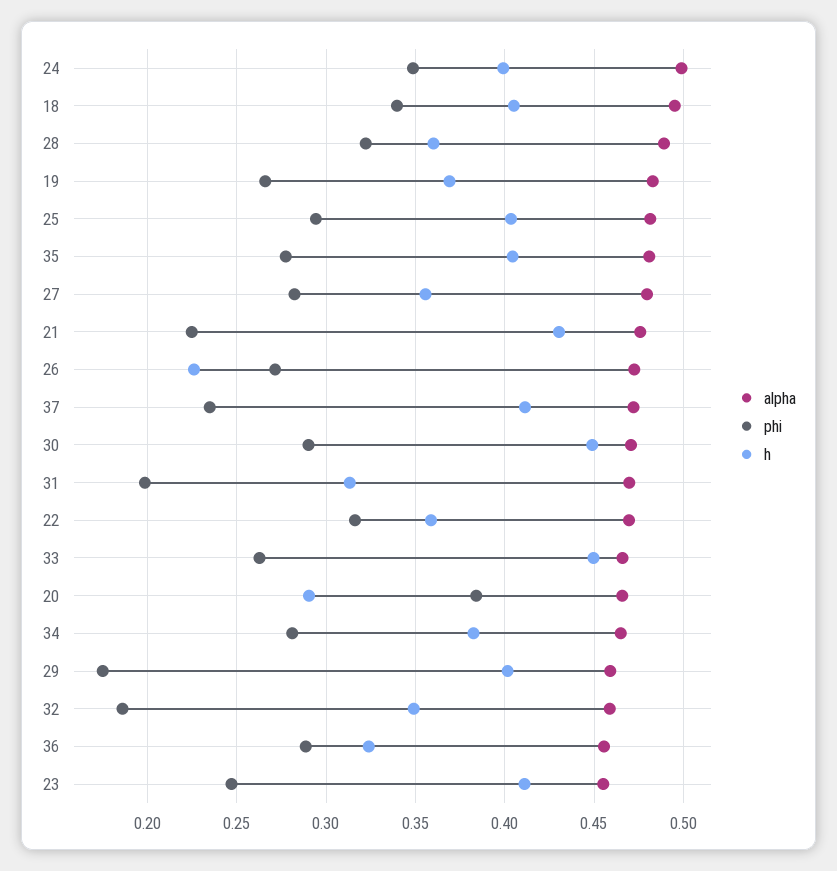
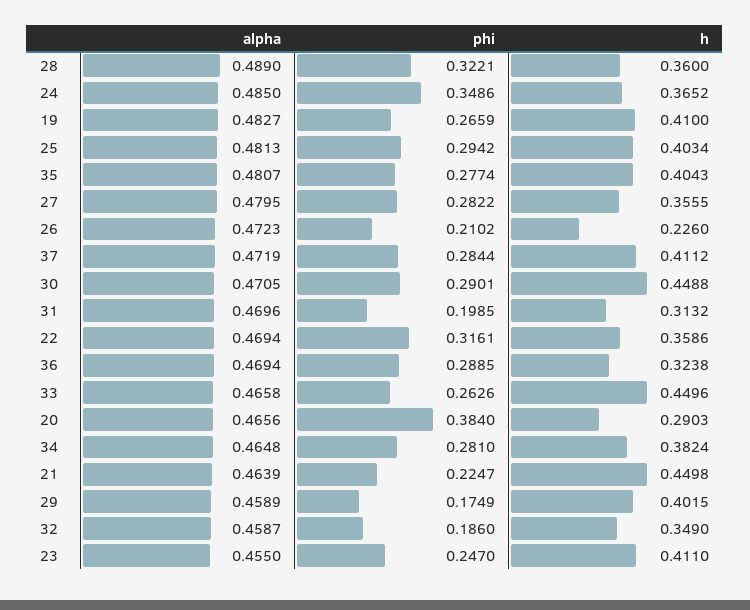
alpha, 24: 0.5 -> 0.485
h, 24: 0.4 -> 0.3652
alpha, 18: 0.495 -> none
phi, 18: 0.34 -> none
h, 18: 0.405 -> none
h, 19: 0.37 -> 0.41
alpha, 21: 0.475 -> 0.4639
h, 21: 0.43 -> 0.4498
phi, 26: 0.27 -> 0.2102
phi, 37: 0.235 -> 0.2844
alpha, 36: 0.455 -> 0.4694

